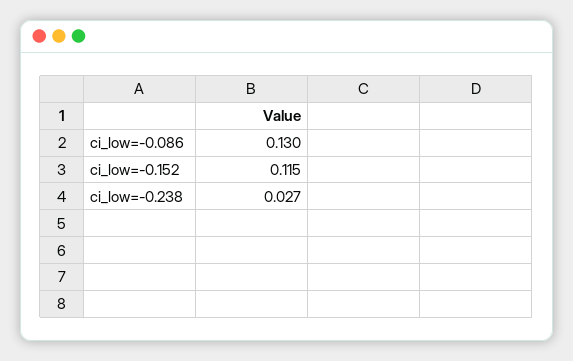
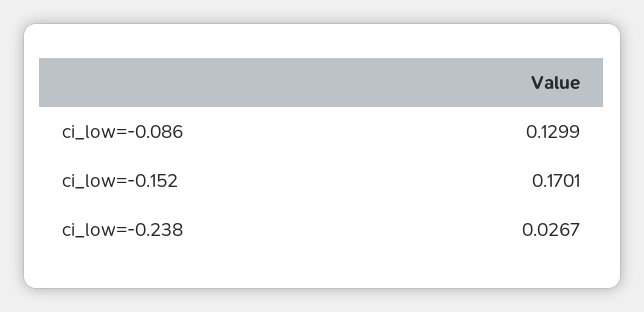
ci_low=-0.152: 0.115 -> 0.1701

